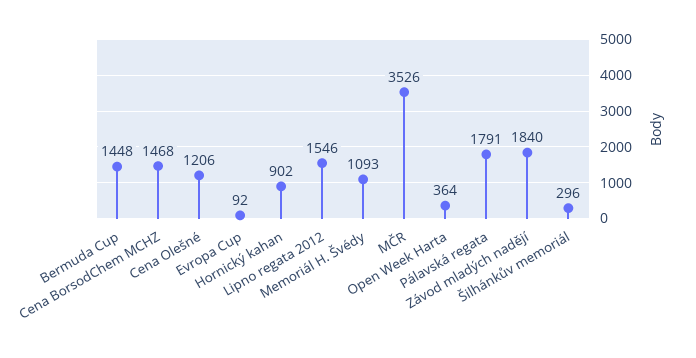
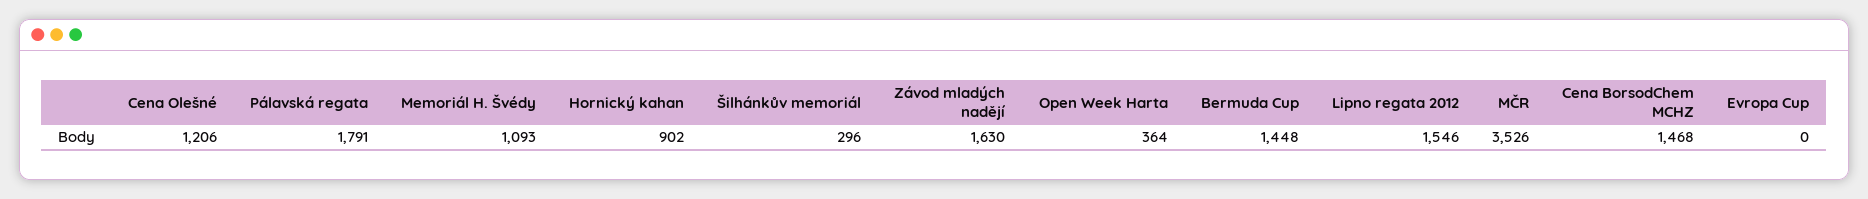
Evropa Cup: 92 -> 0
Závod mladých nadějí: 1840 -> 1630

